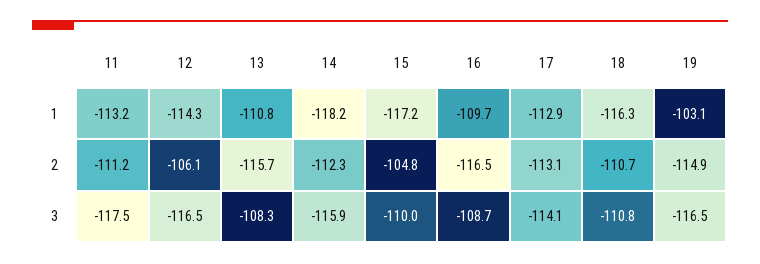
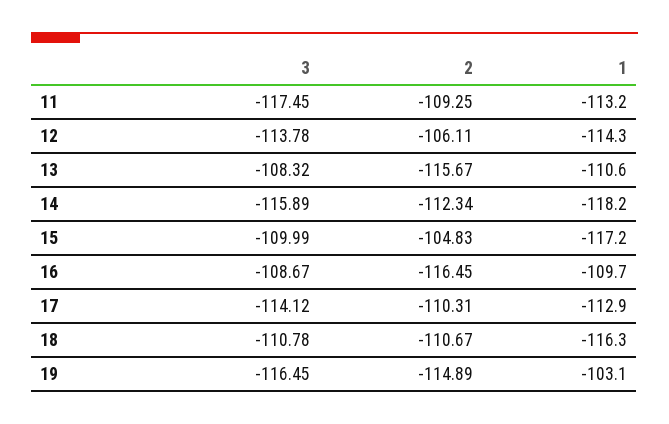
13, 1: -110.8 -> -110.6
11, 2: -111.2 -> -109.25
17, 2: -113.1 -> -110.31
12, 3: -116.5 -> -113.78

